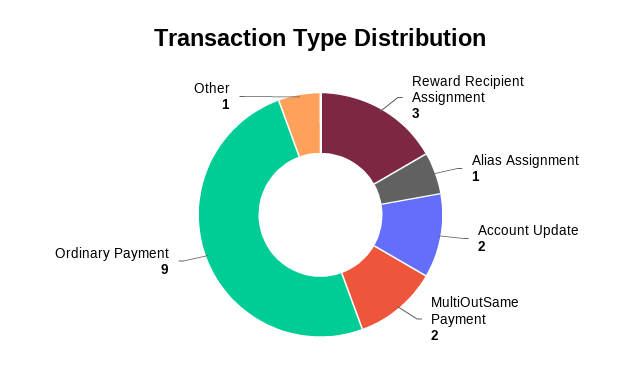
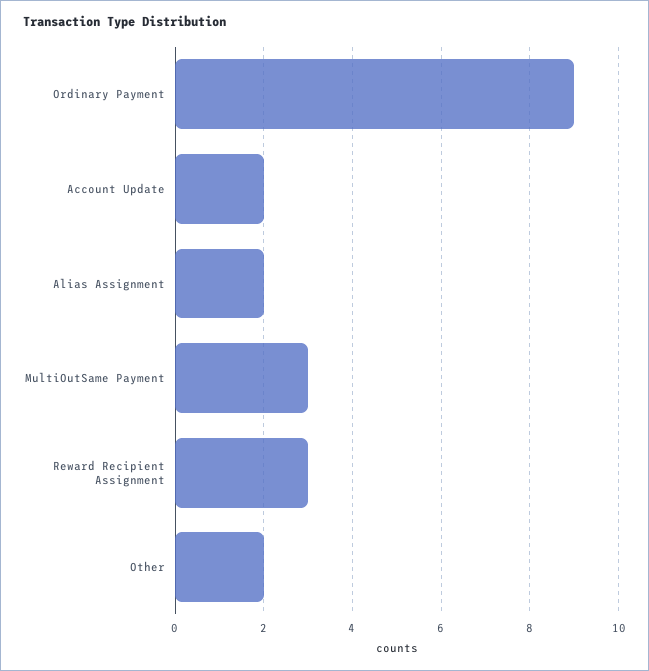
Alias Assignment: 1 -> 2
MultiOutSame Payment: 2 -> 3
Other: 1 -> 2

